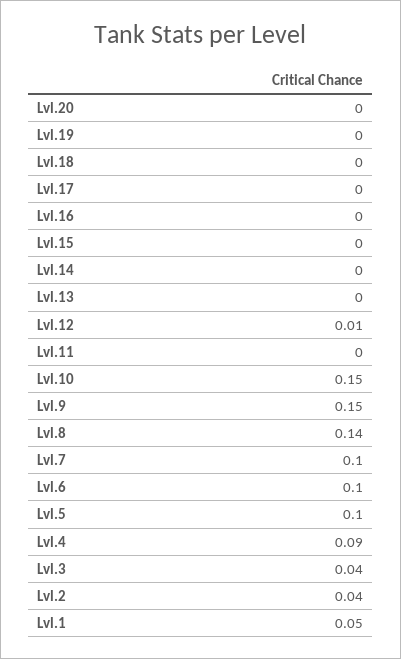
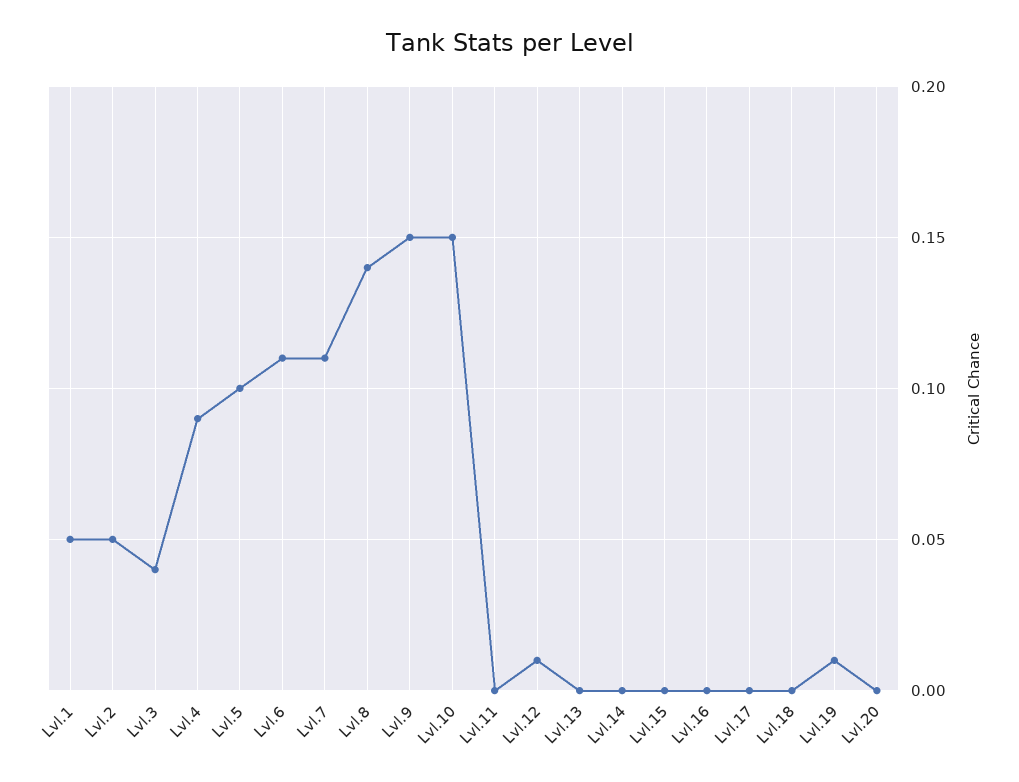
Lvl.19: 0 -> 0.01
Lvl.7: 0.1 -> 0.11
Lvl.6: 0.1 -> 0.11
Lvl.2: 0.04 -> 0.05

